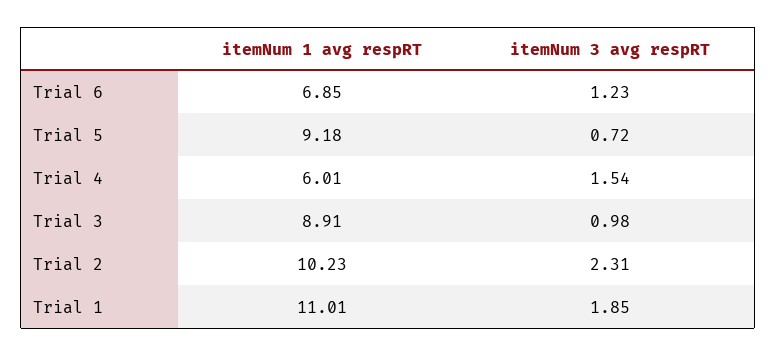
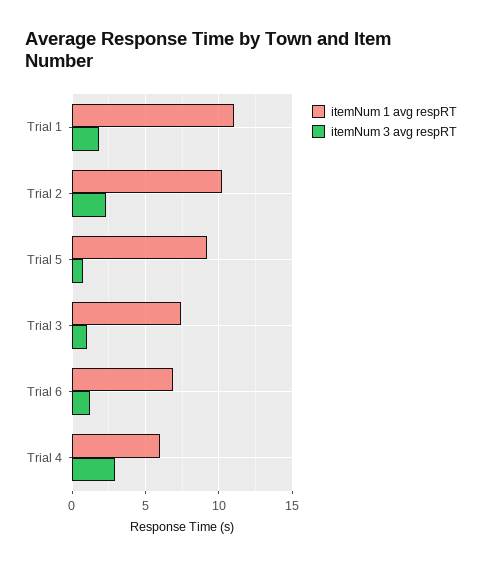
itemNum 3 avg respRT, Trial 4: 1.54 -> 3
itemNum 1 avg respRT, Trial 3: 8.91 -> 7.5

